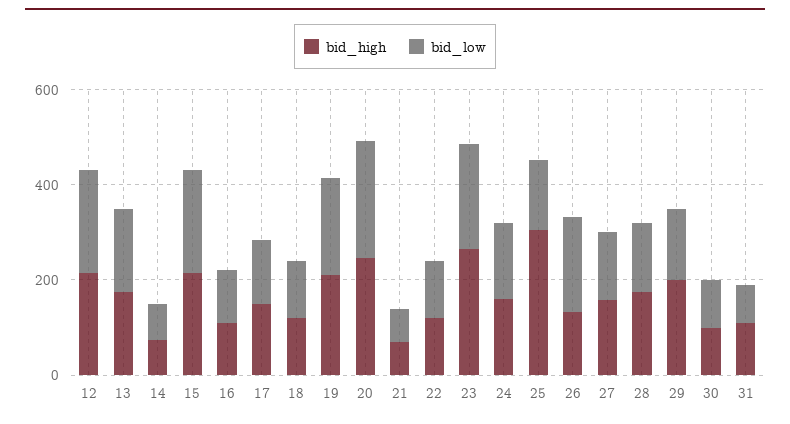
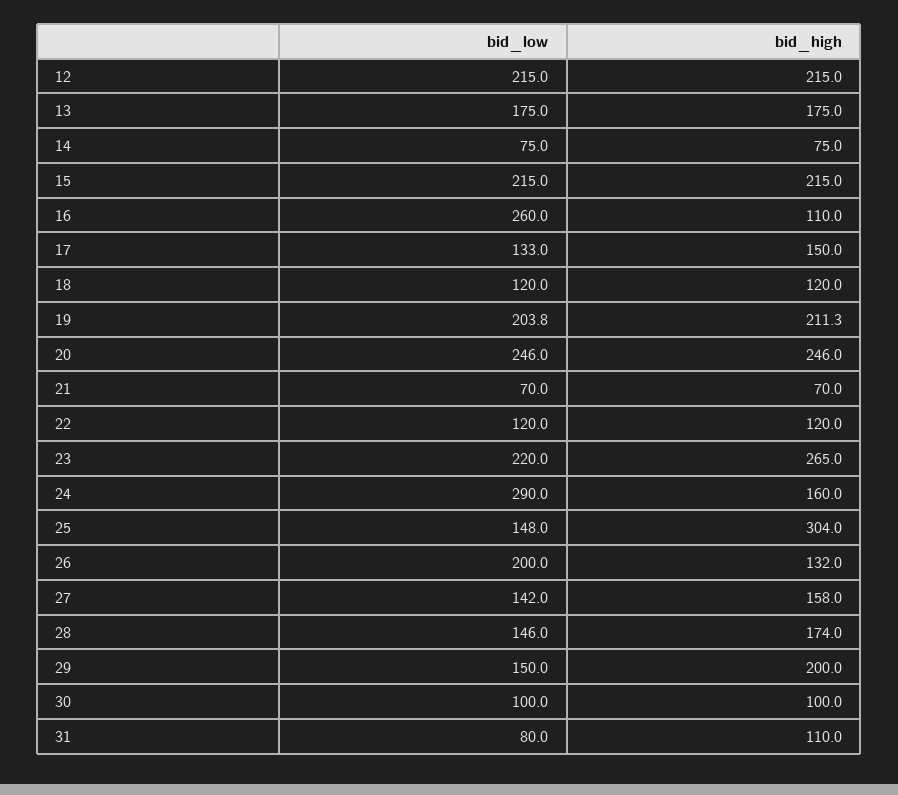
bid_low, 16: 100 -> 260
bid_low, 24: 150 -> 290

